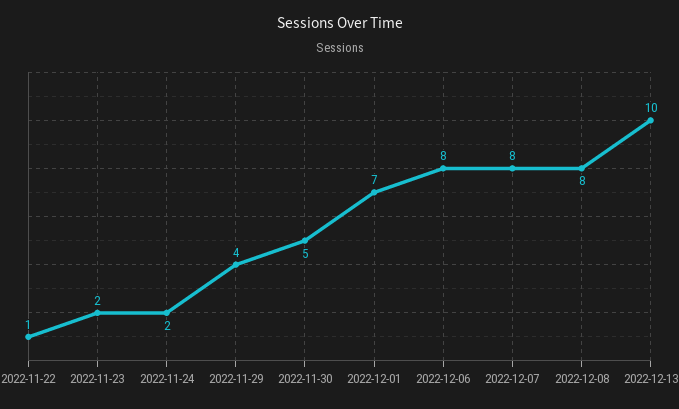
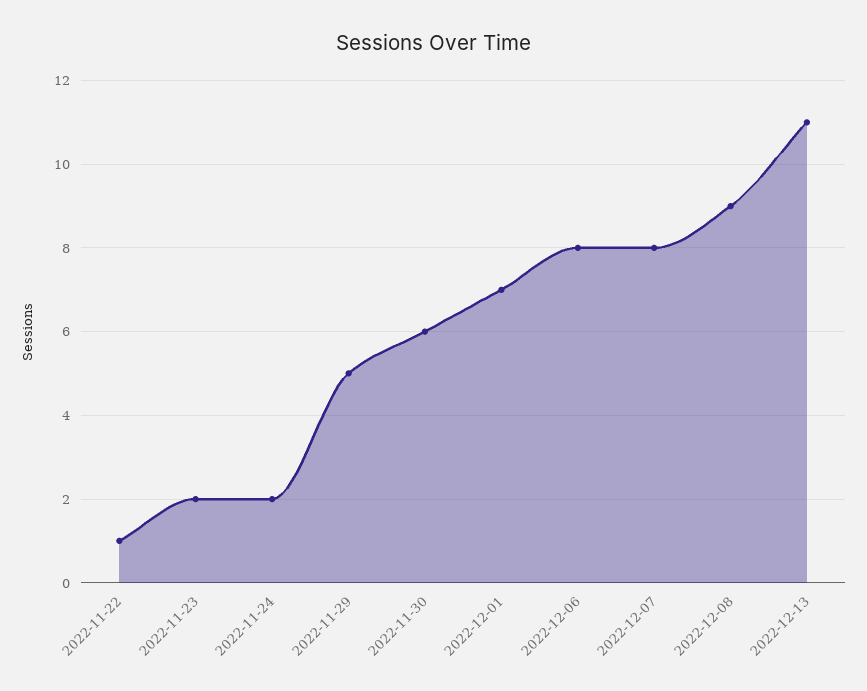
2022-11-29: 4 -> 5
2022-11-30: 5 -> 6
2022-12-08: 8 -> 9
2022-12-13: 10 -> 11

